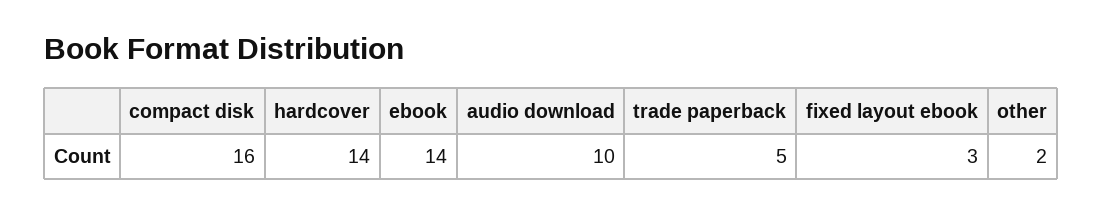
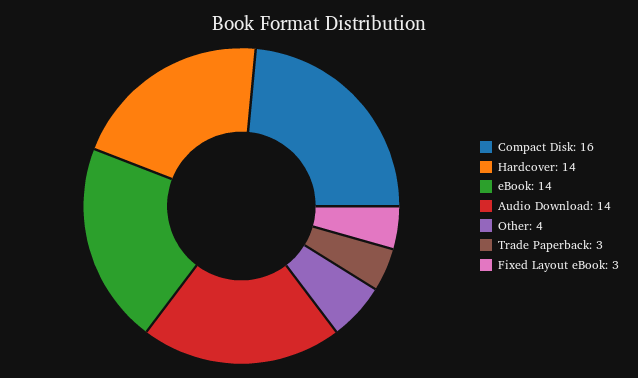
audio download: 10 -> 14
trade paperback: 5 -> 3
other: 2 -> 4

